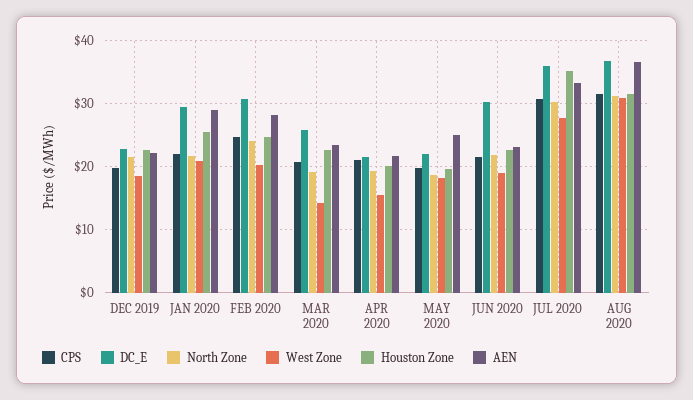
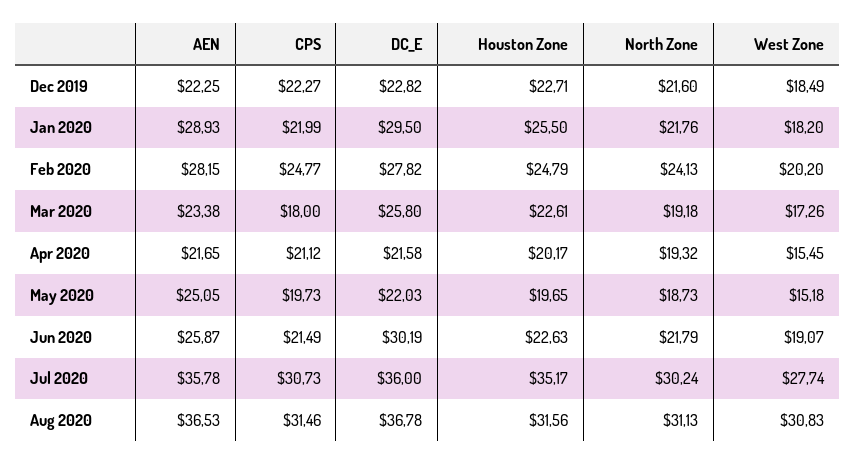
CPS, DEC 2019: 20 -> 22.27
West Zone, JAN 2020: 21 -> 18.2
DC_E, FEB 2020: 31 -> 27.82
CPS, MAR 2020: 21 -> 18
West Zone, MAR 2020: 14 -> 17.26
West Zone, MAY 2020: 18 -> 15.18
AEN, JUN 2020: 23 -> 25.87
AEN, JUL 2020: 33 -> 35.78

